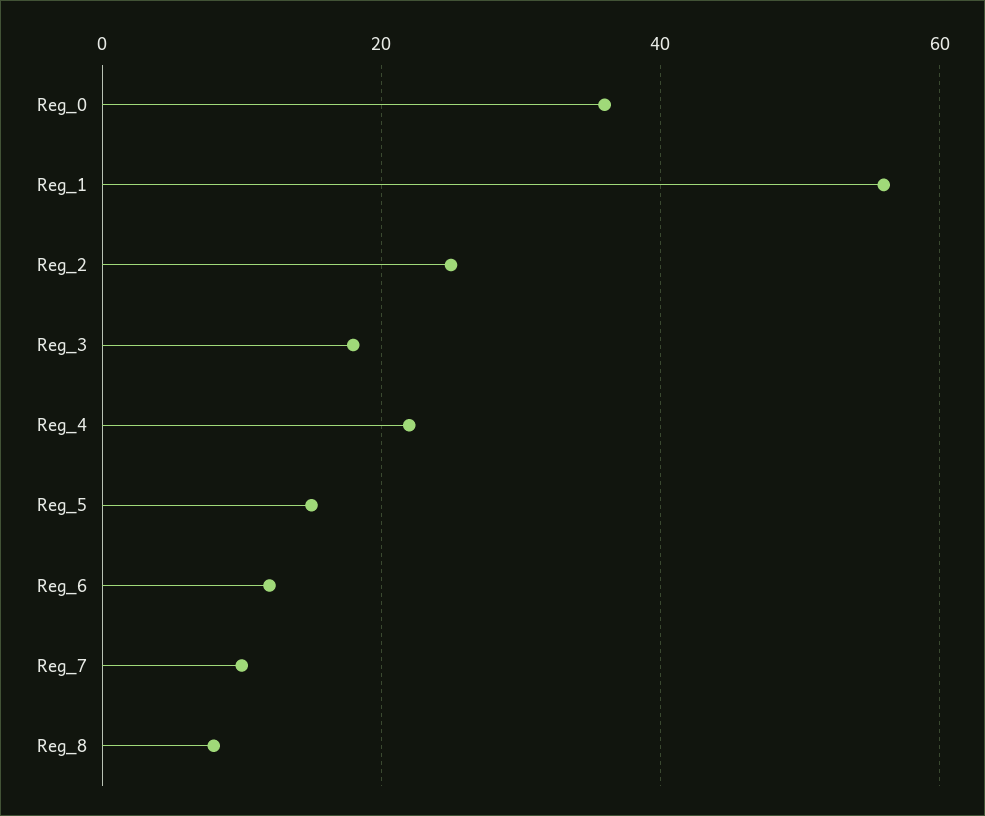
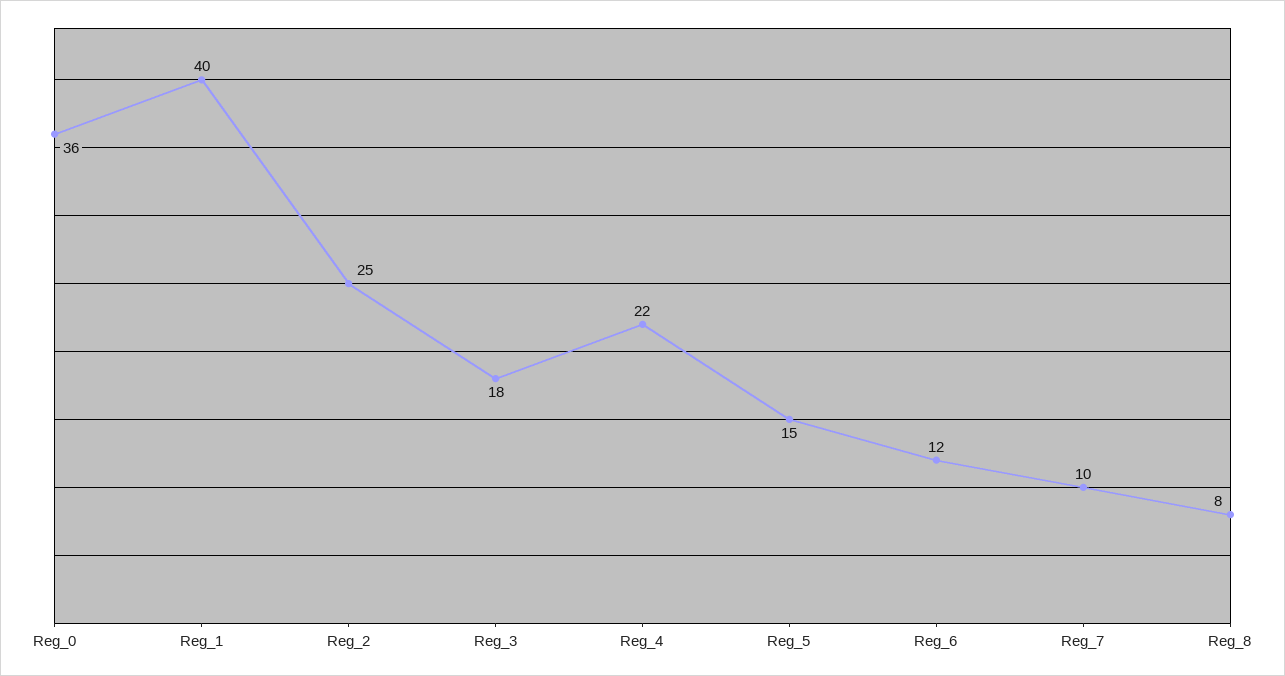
Reg_1: 55 -> 40

